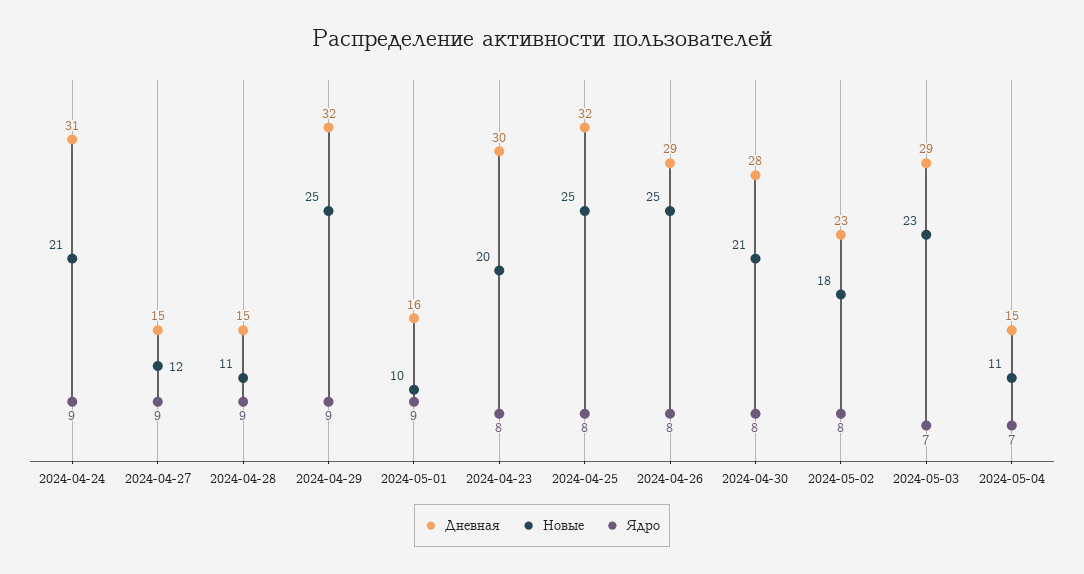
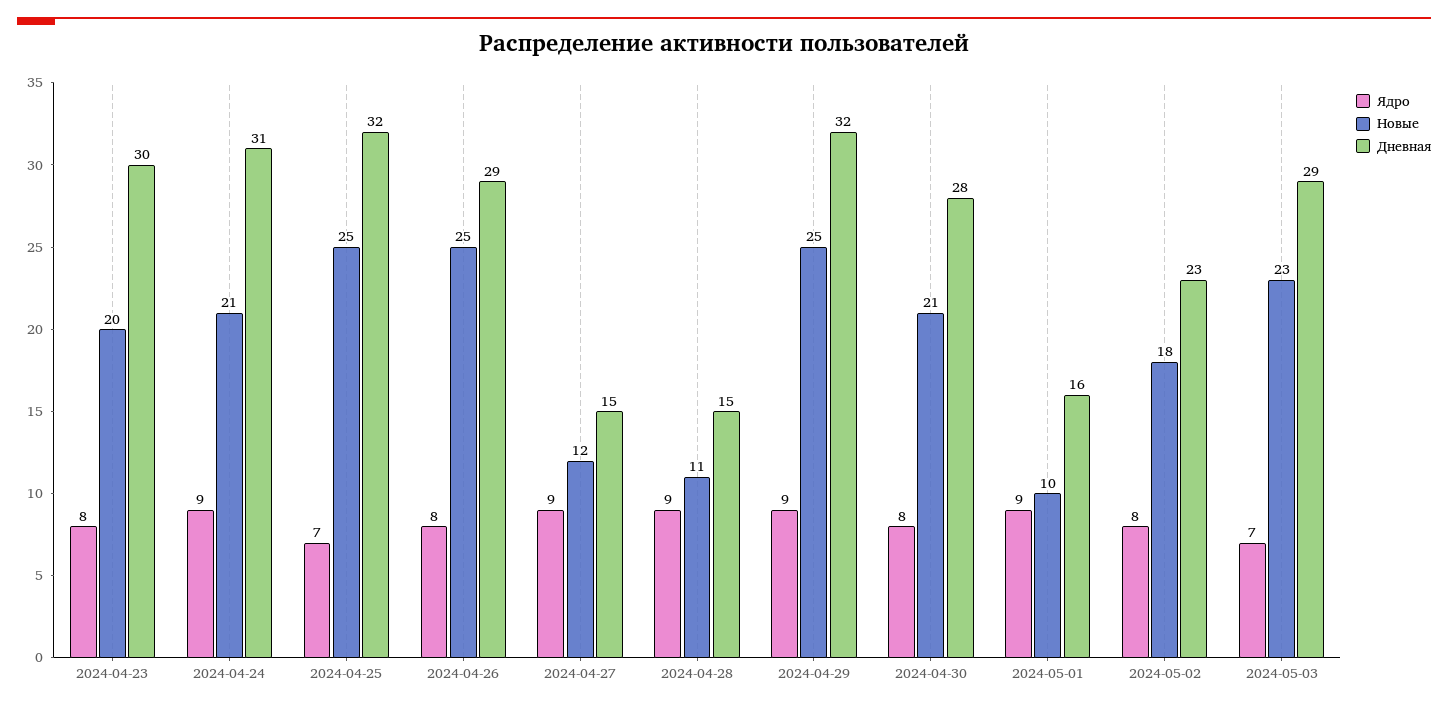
Ядро, 2024-04-25: 8 -> 7
Дневная, 2024-05-04: 15 -> none
Новые, 2024-05-04: 11 -> none
Ядро, 2024-05-04: 7 -> none

